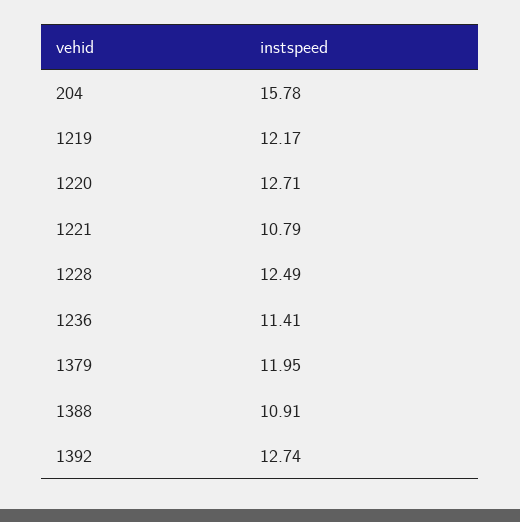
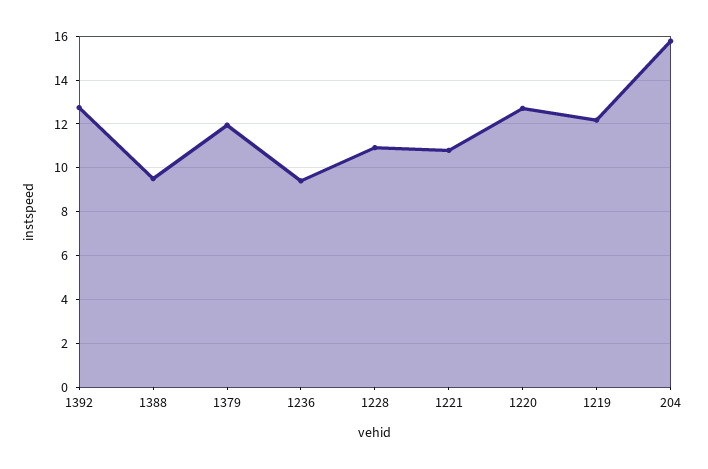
1228: 12.49 -> 11
1236: 11.41 -> 9.5
1388: 10.91 -> 9.5

